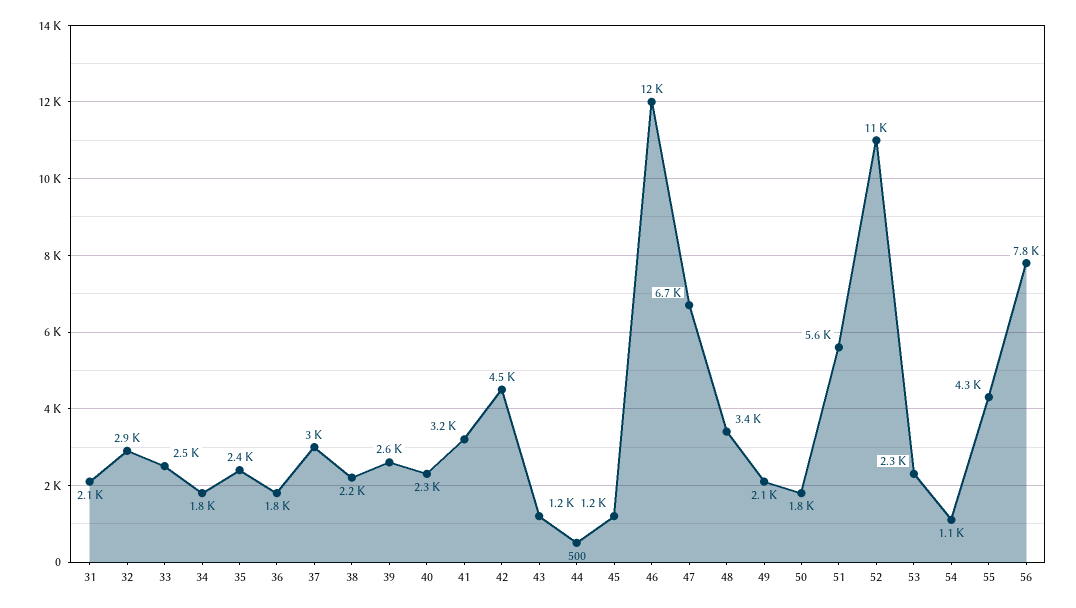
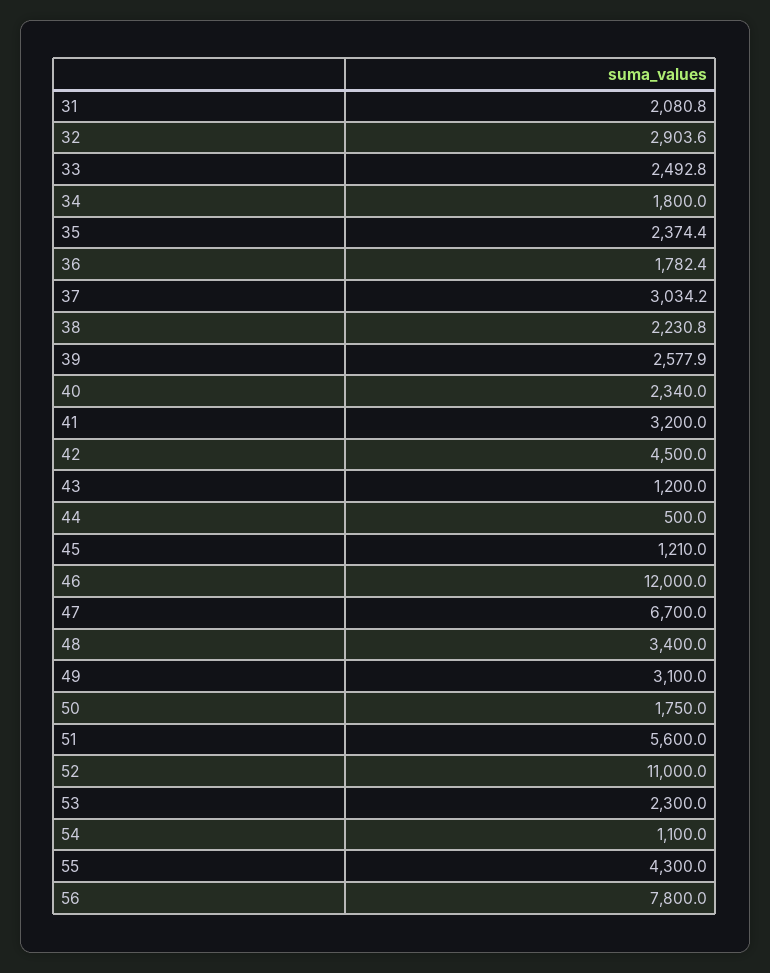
49: 2100 -> 3100

